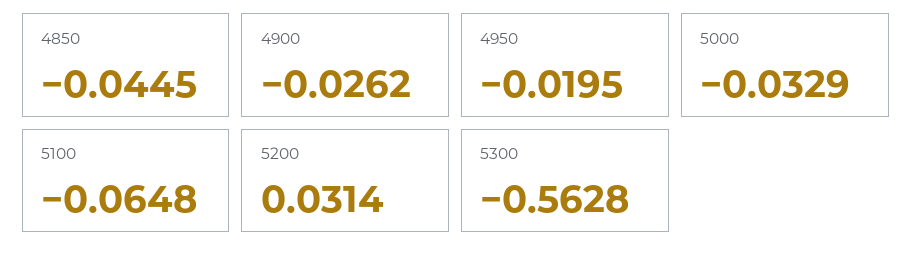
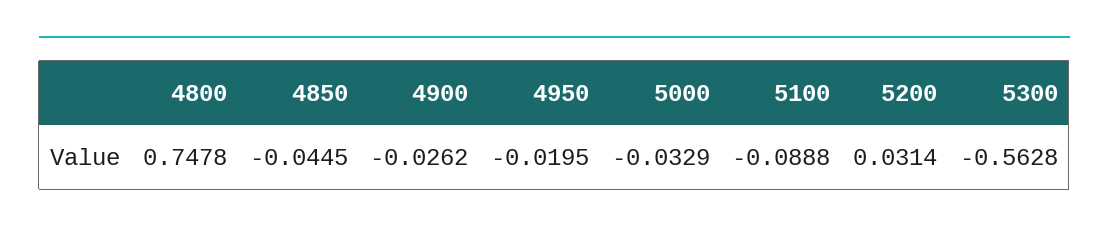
5100: -0.0648 -> -0.0888
4800: none -> 0.7478

